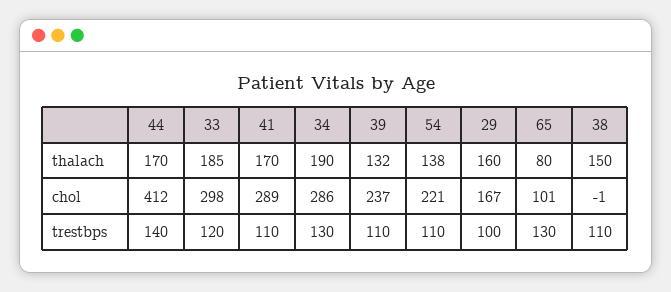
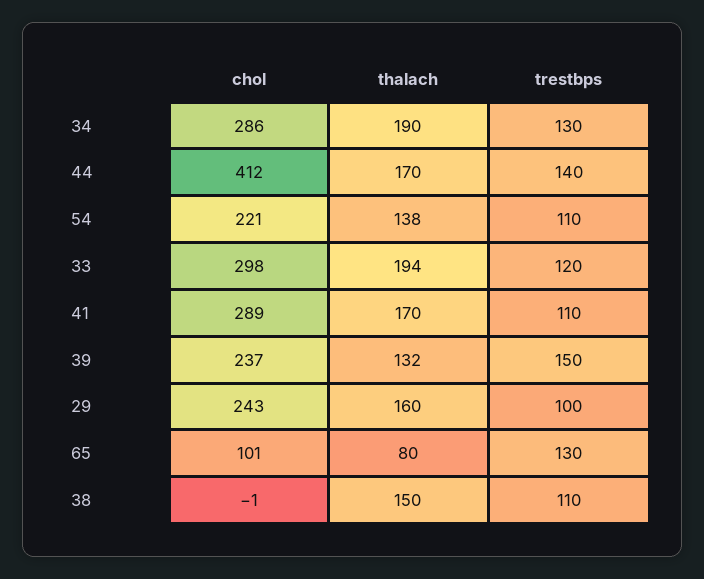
33, thalach: 185 -> 194
29, chol: 167 -> 243
39, trestbps: 110 -> 150

